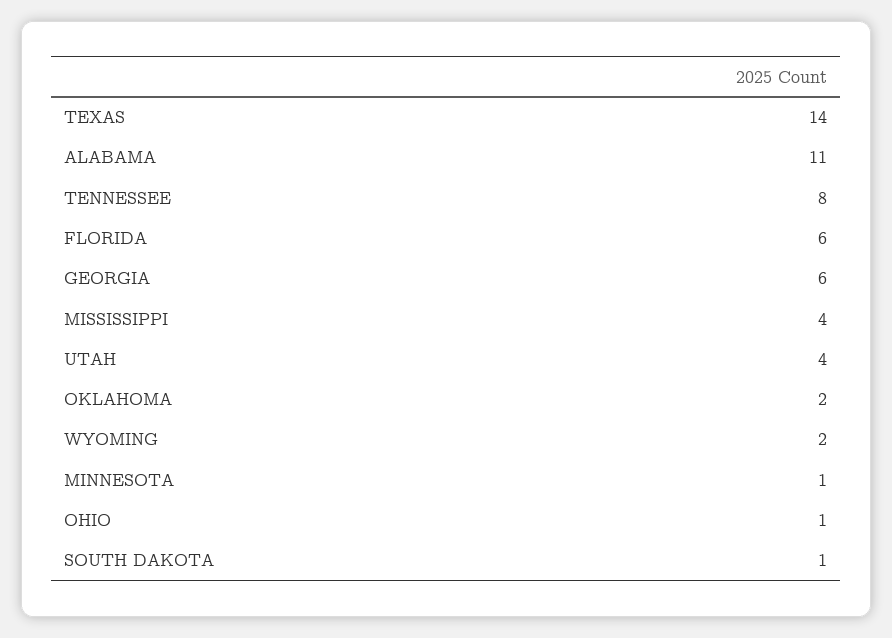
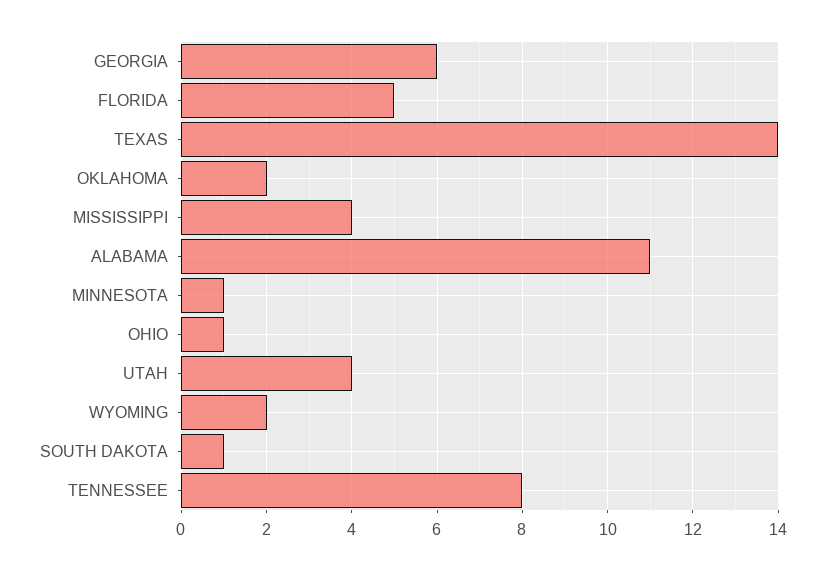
FLORIDA: 6 -> 5

